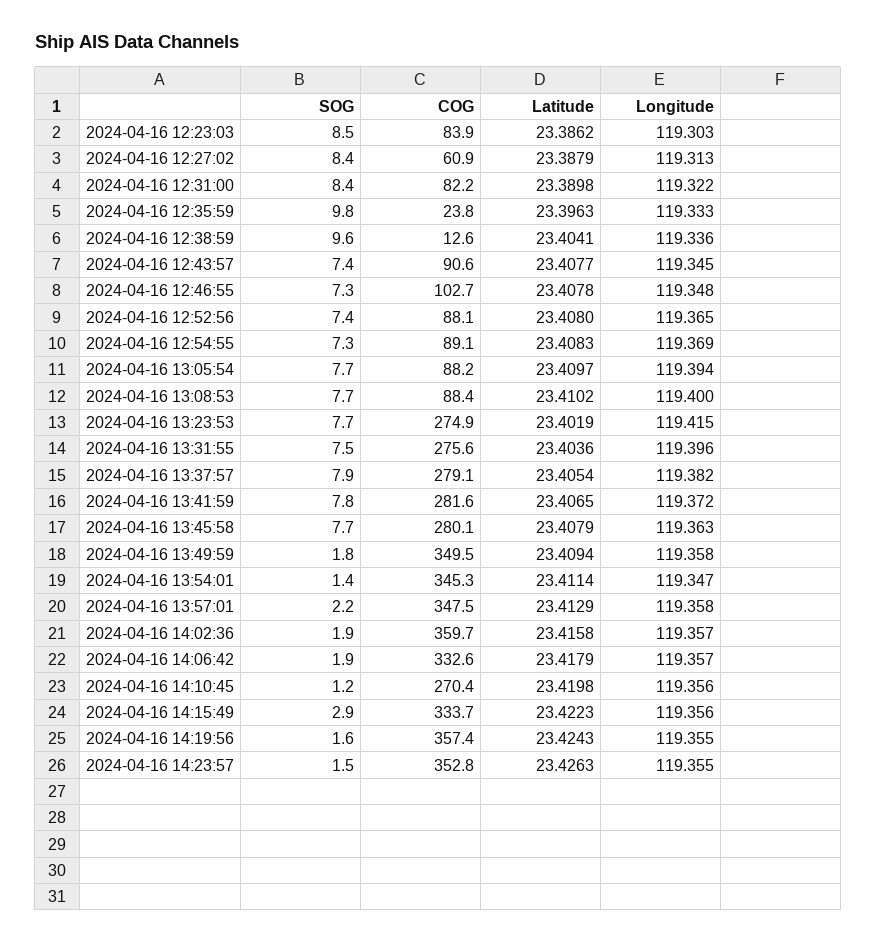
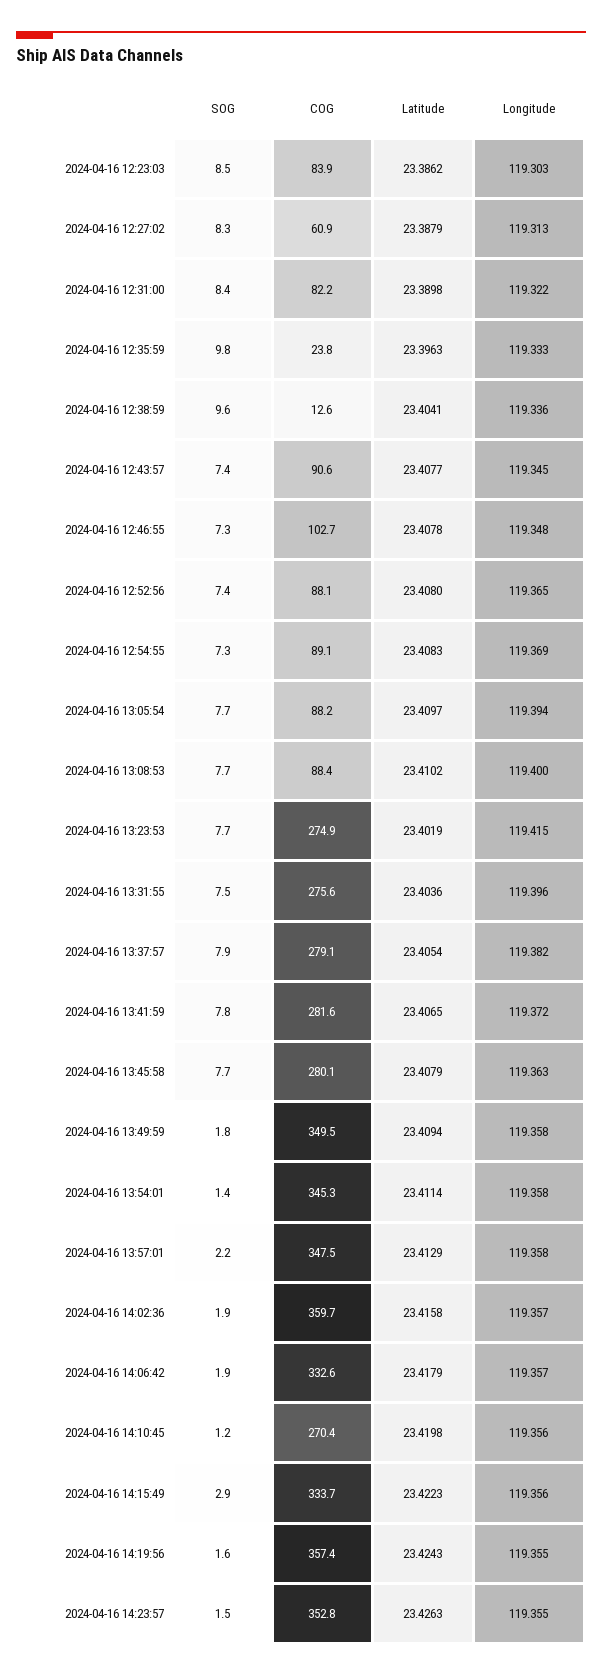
SOG, 2024-04-16 12:27:02: 8.4 -> 8.3
Longitude, 2024-04-16 13:54:01: 119.347 -> 119.358

